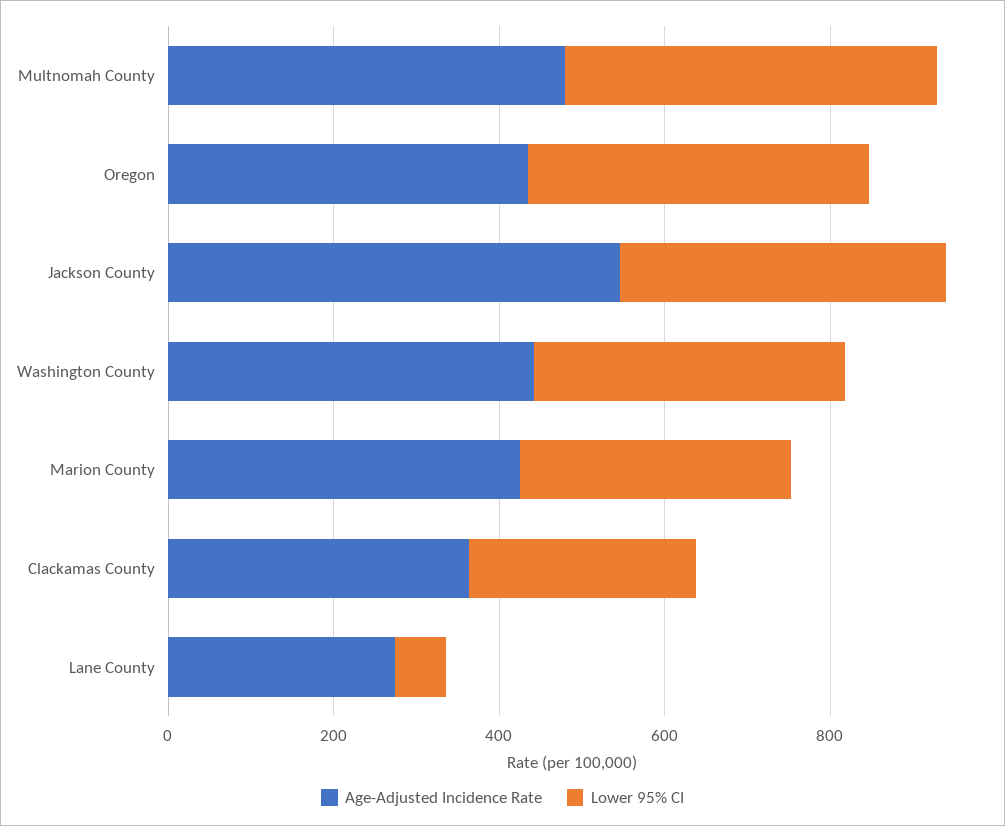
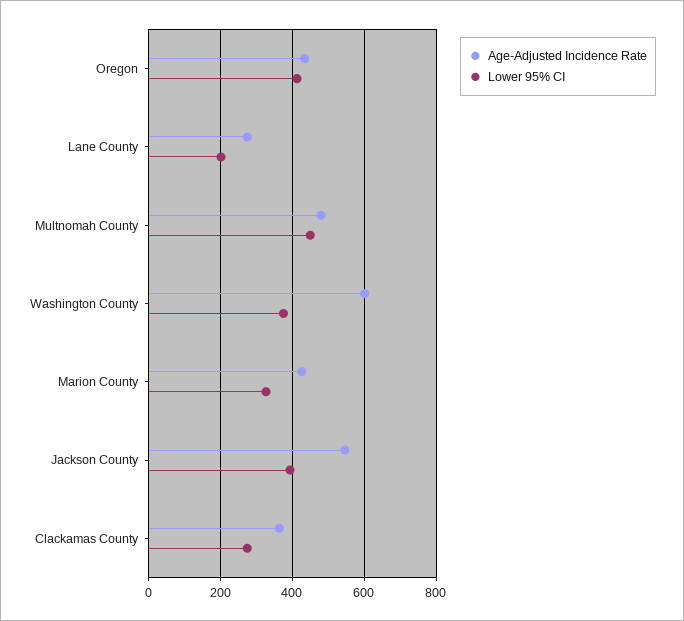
Age-Adjusted Incidence Rate, Washington County: 450 -> 600
Lower 95% CI, Lane County: 50 -> 200

